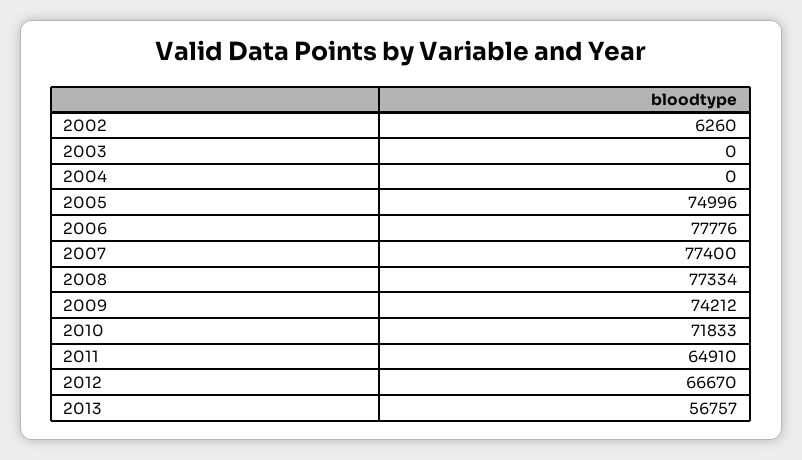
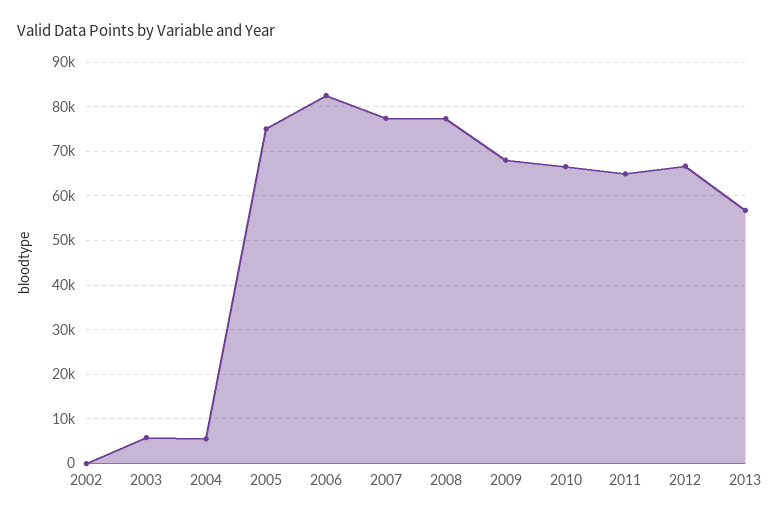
2002: 6260 -> 0
2003: 0 -> 6000
2004: 0 -> 6000
2006: 77776 -> 82000
2009: 74212 -> 68000
2010: 71833 -> 66000

